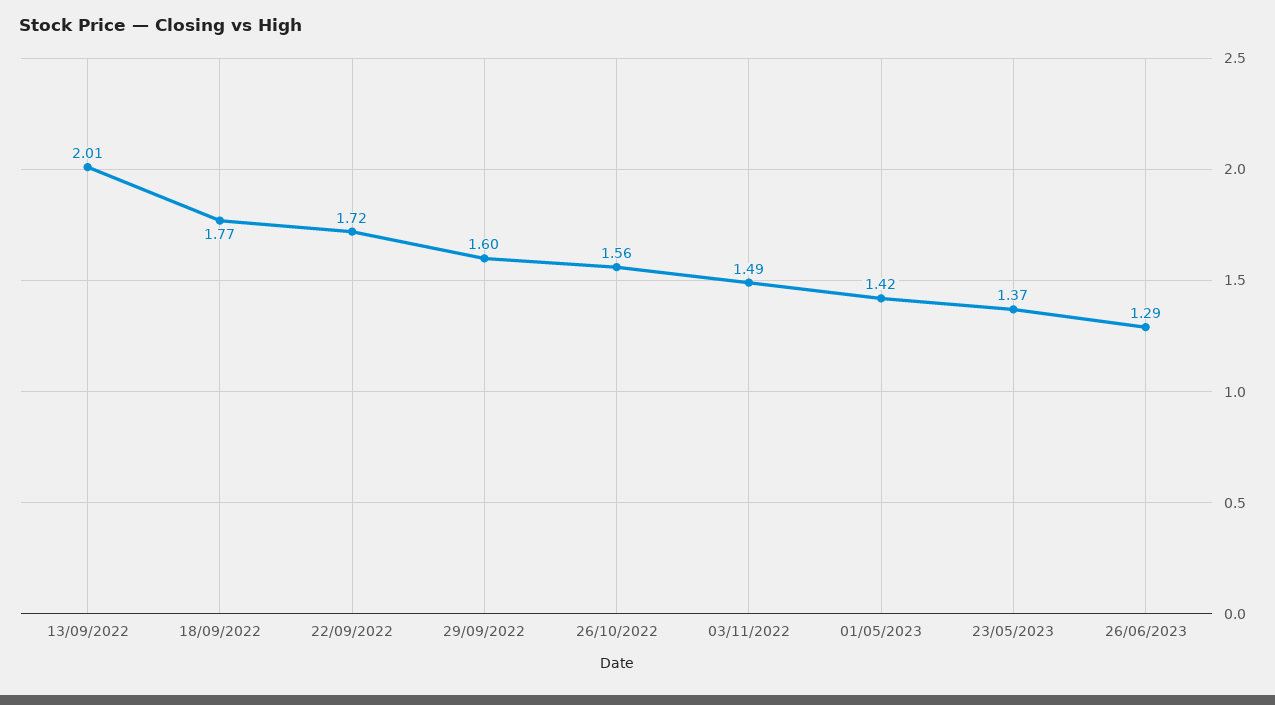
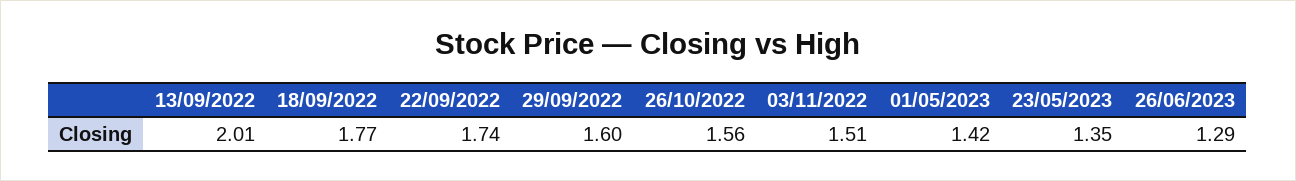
22/09/2022: 1.72 -> 1.74
03/11/2022: 1.49 -> 1.51
23/05/2023: 1.37 -> 1.35

